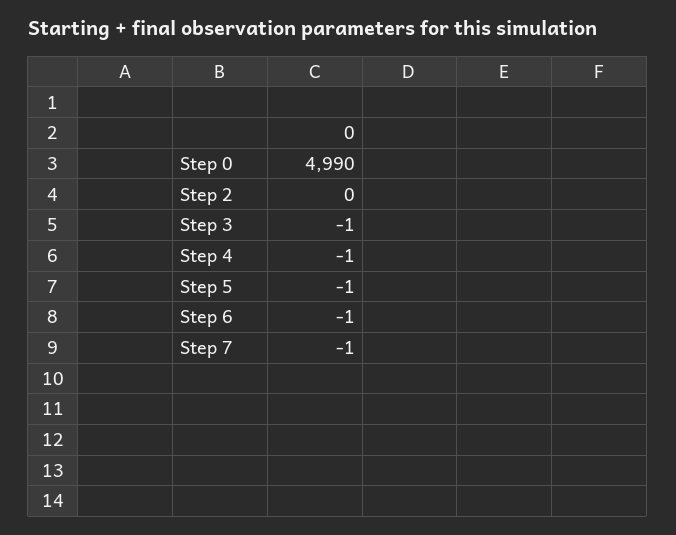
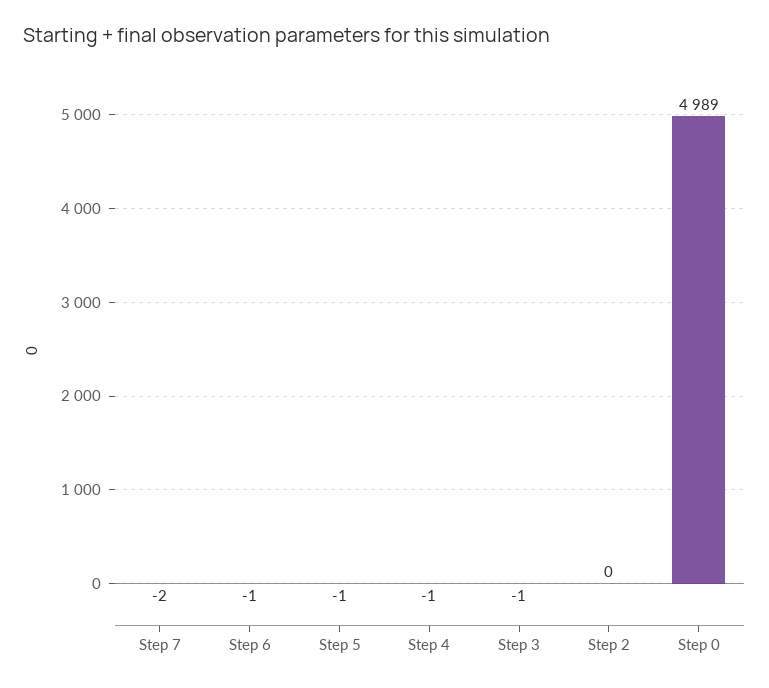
Step 0: 4990 -> 4989
Step 7: -1 -> -2

